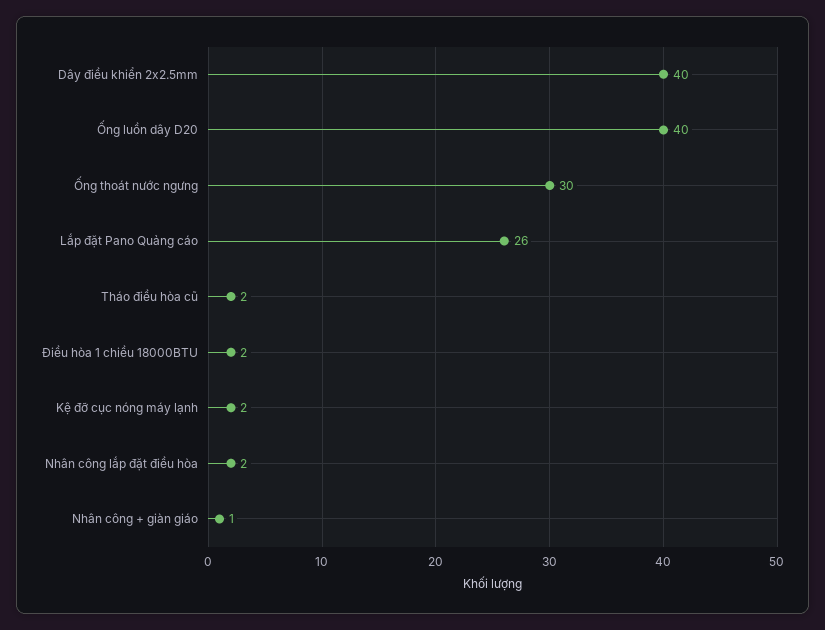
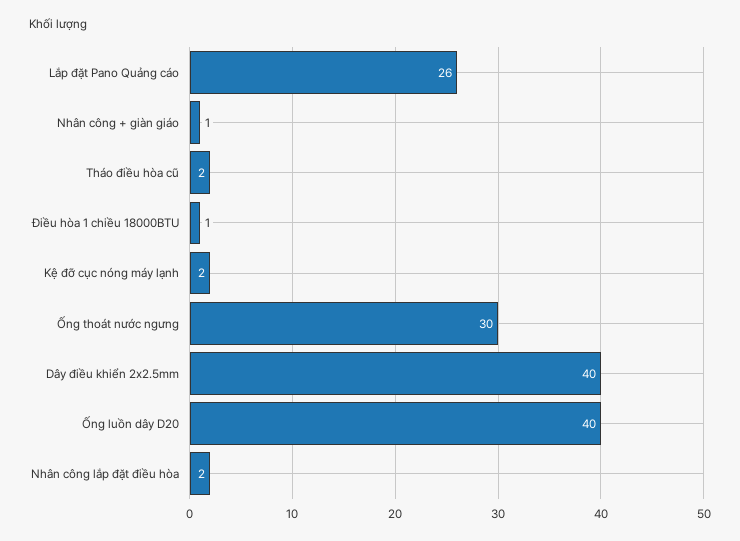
Điều hòa 1 chiều 18000BTU: 2 -> 1

